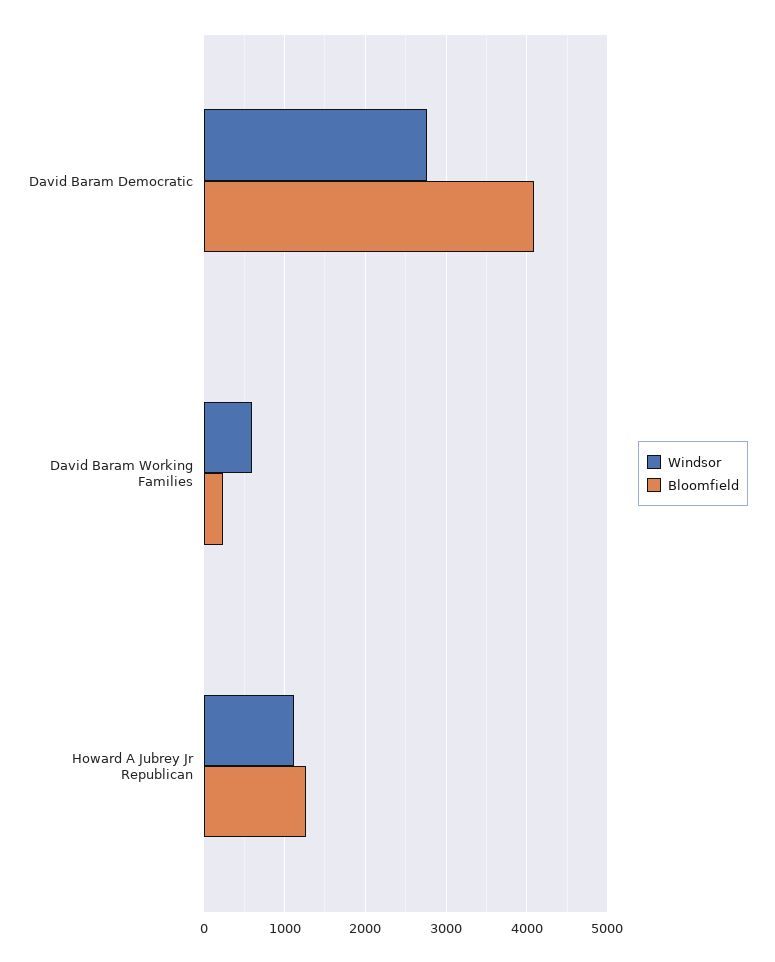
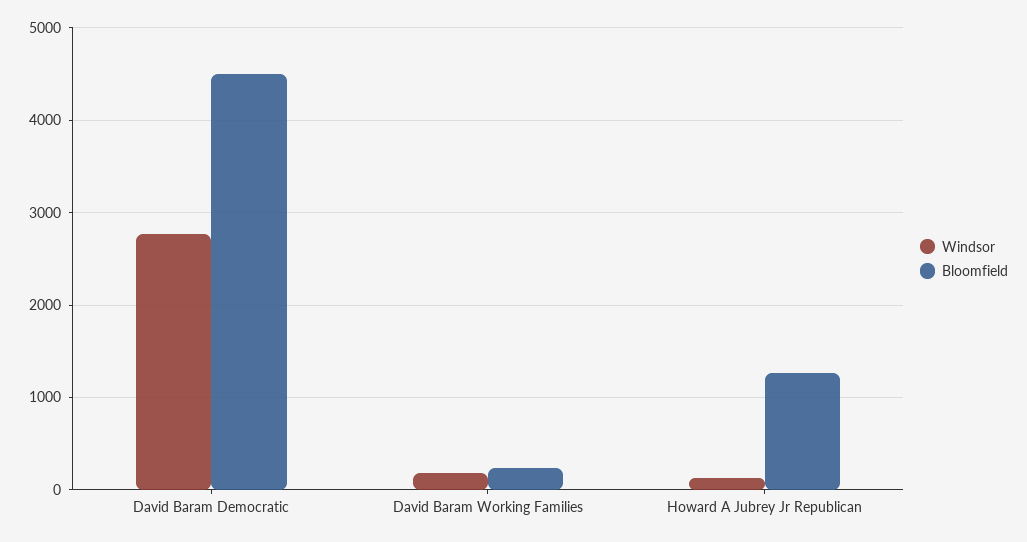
Bloomfield, David Baram Democratic: 4100 -> 4500
Windsor, David Baram Working Families: 600 -> 200
Windsor, Howard A Jubrey Jr Republican: 1100 -> 100

